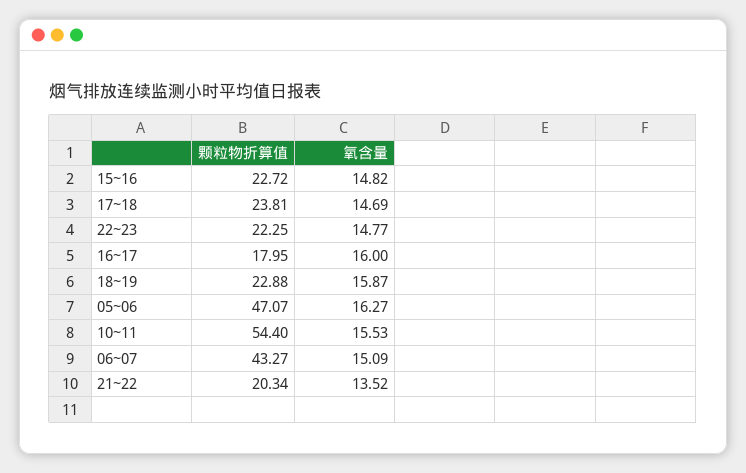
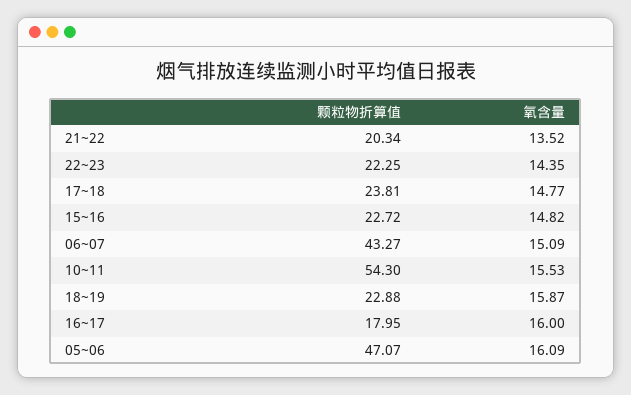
氧含量, 17~18: 14.69 -> 14.77
氧含量, 22~23: 14.77 -> 14.35
氧含量, 05~06: 16.27 -> 16.09
颗粒物折算值, 10~11: 54.4 -> 54.3

